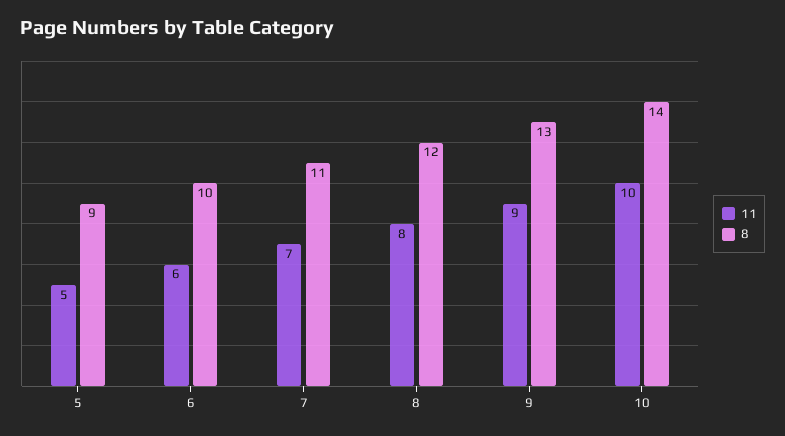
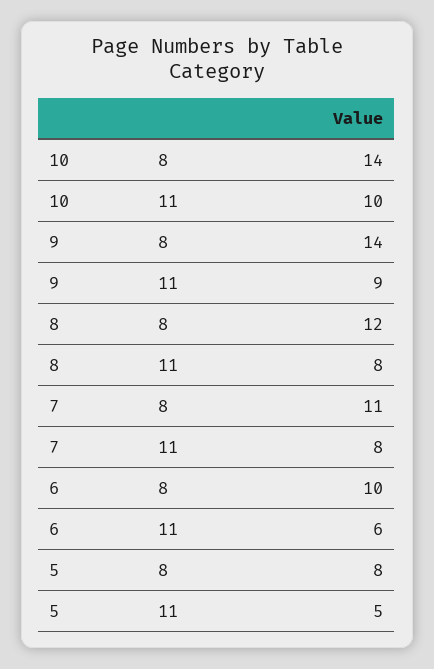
8, 5: 9 -> 8
11, 7: 7 -> 8
8, 9: 13 -> 14

